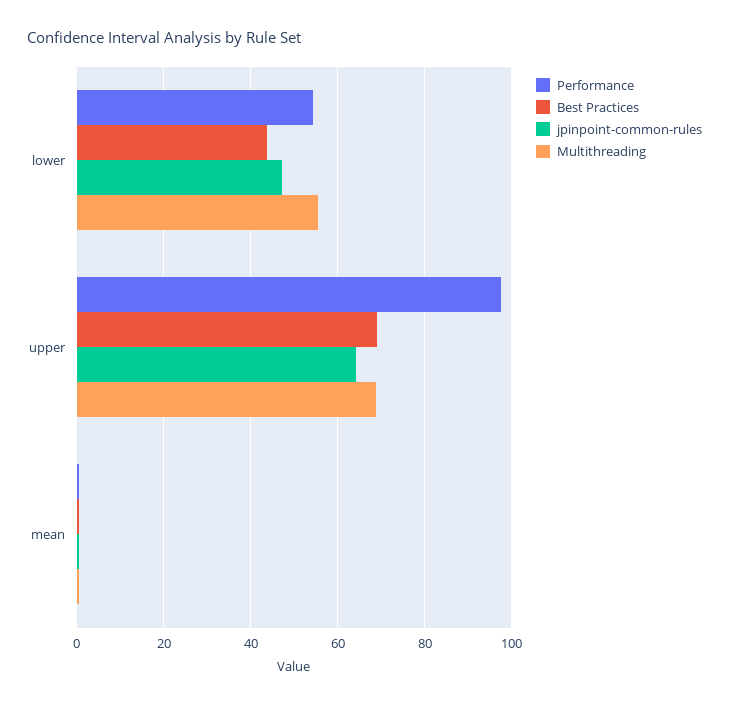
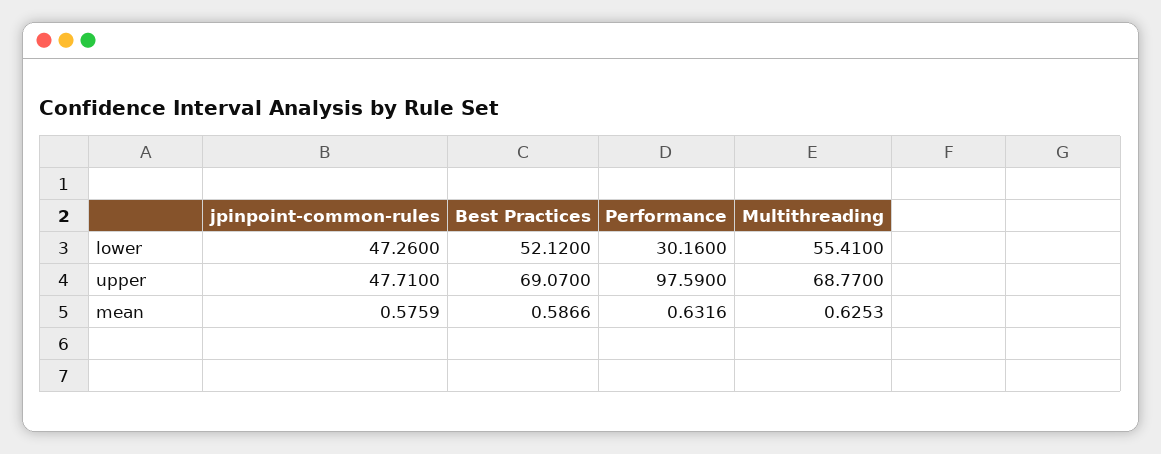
Performance, lower: 54 -> 30.16
Best Practices, lower: 44 -> 52.12
jpinpoint-common-rules, upper: 64 -> 47.71

